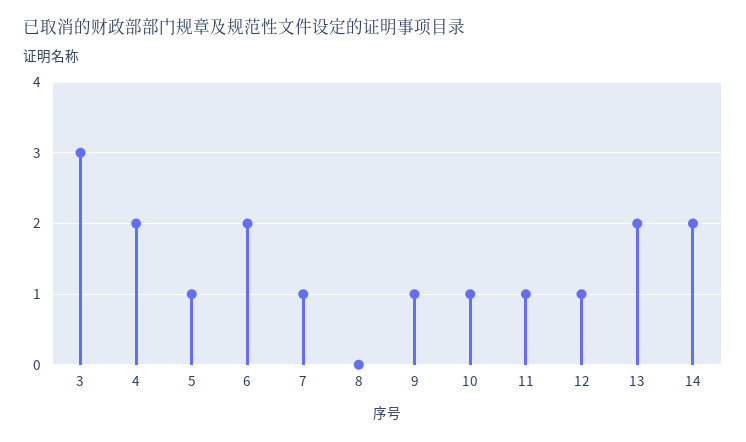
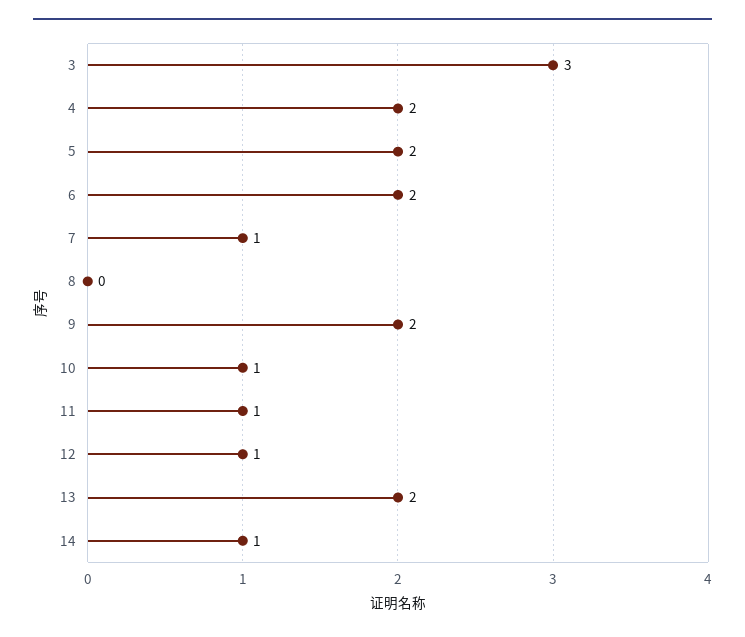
5: 1 -> 2
9: 1 -> 2
14: 2 -> 1

